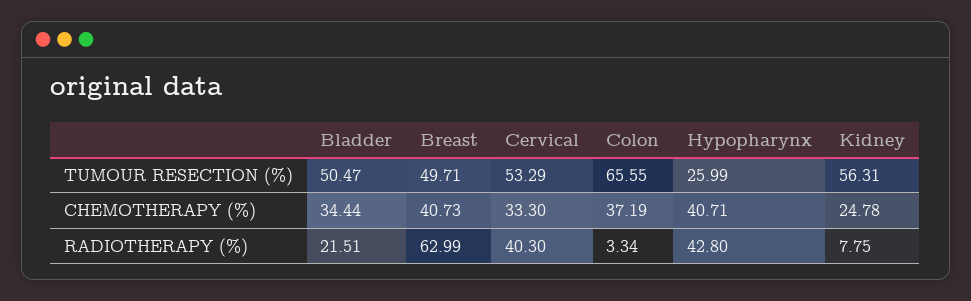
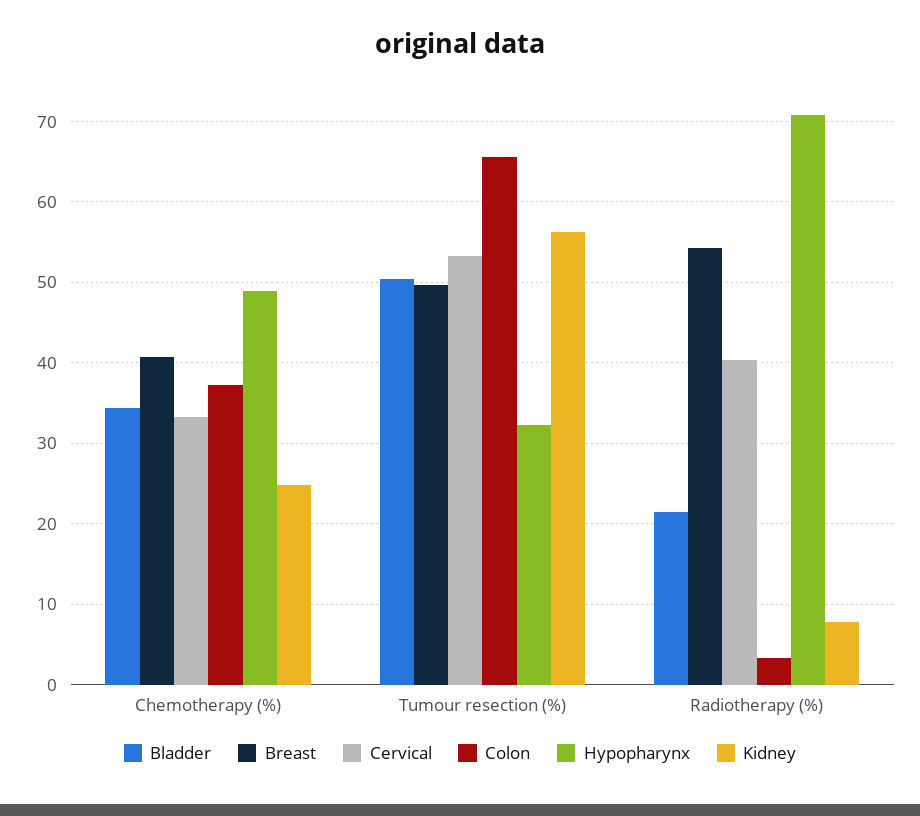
Hypopharynx, TUMOUR RESECTION (%): 25.99 -> 32
Hypopharynx, CHEMOTHERAPY (%): 40.71 -> 49
Breast, RADIOTHERAPY (%): 62.99 -> 54
Hypopharynx, RADIOTHERAPY (%): 42.8 -> 71

